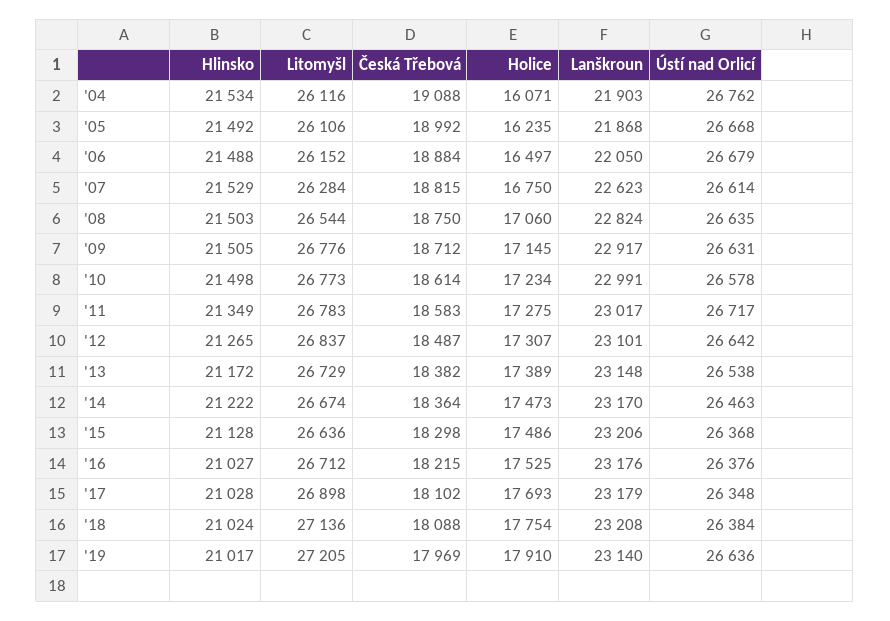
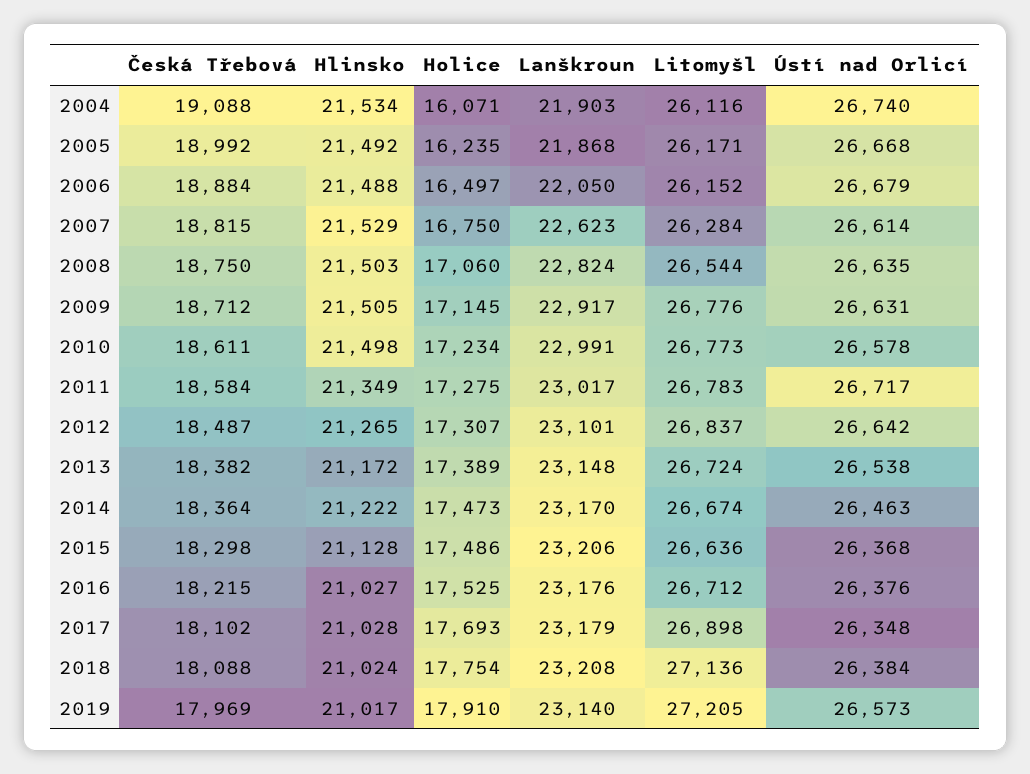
Ústí nad Orlicí, '04: 26762 -> 26740
Litomyšl, '05: 26106 -> 26171
Česká Třebová, '10: 18614 -> 18611
Česká Třebová, '11: 18583 -> 18584
Litomyšl, '13: 26729 -> 26724
Ústí nad Orlicí, '19: 26636 -> 26573

